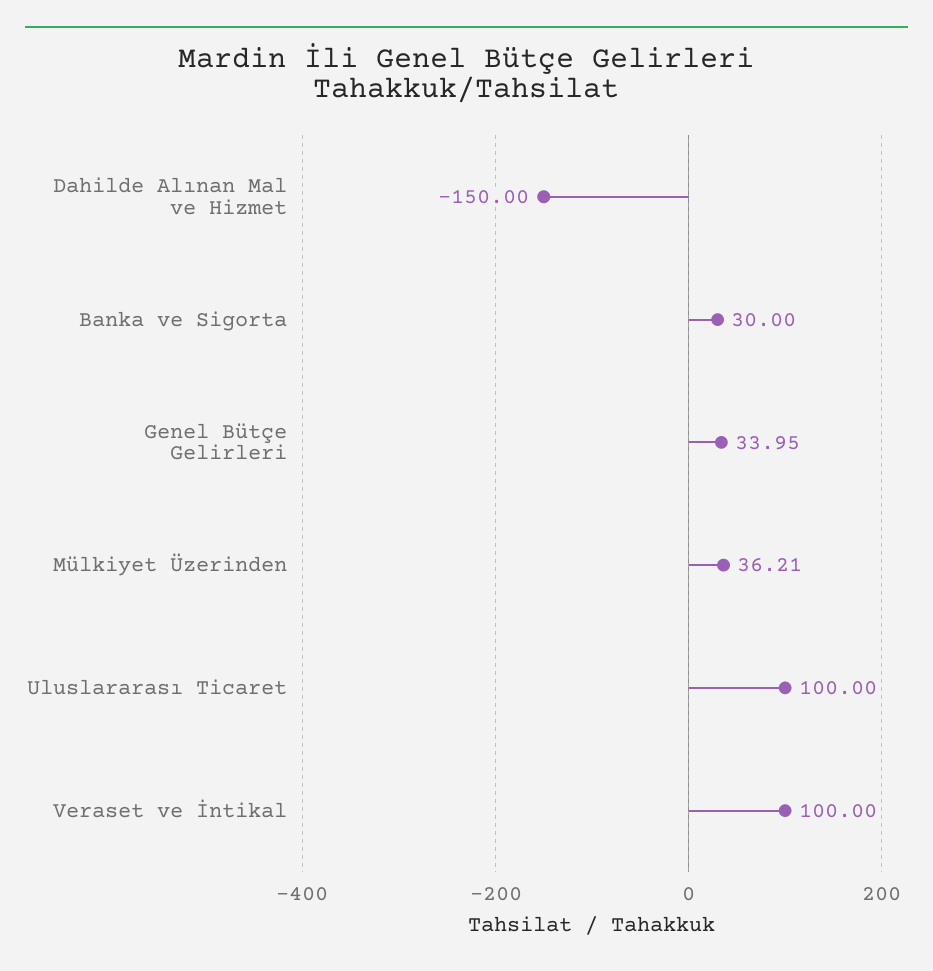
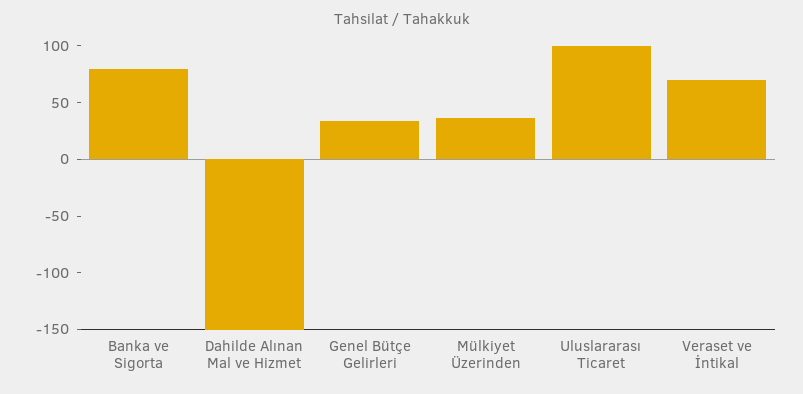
Banka ve Sigorta: 30 -> 80
Veraset ve İntikal: 100 -> 70

